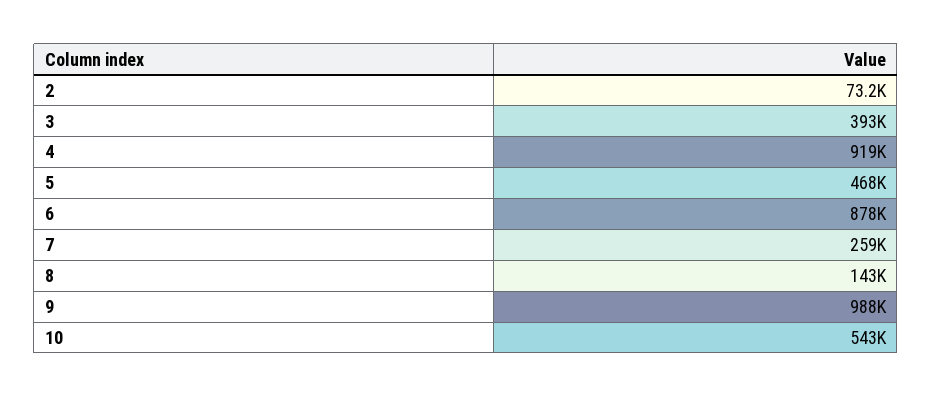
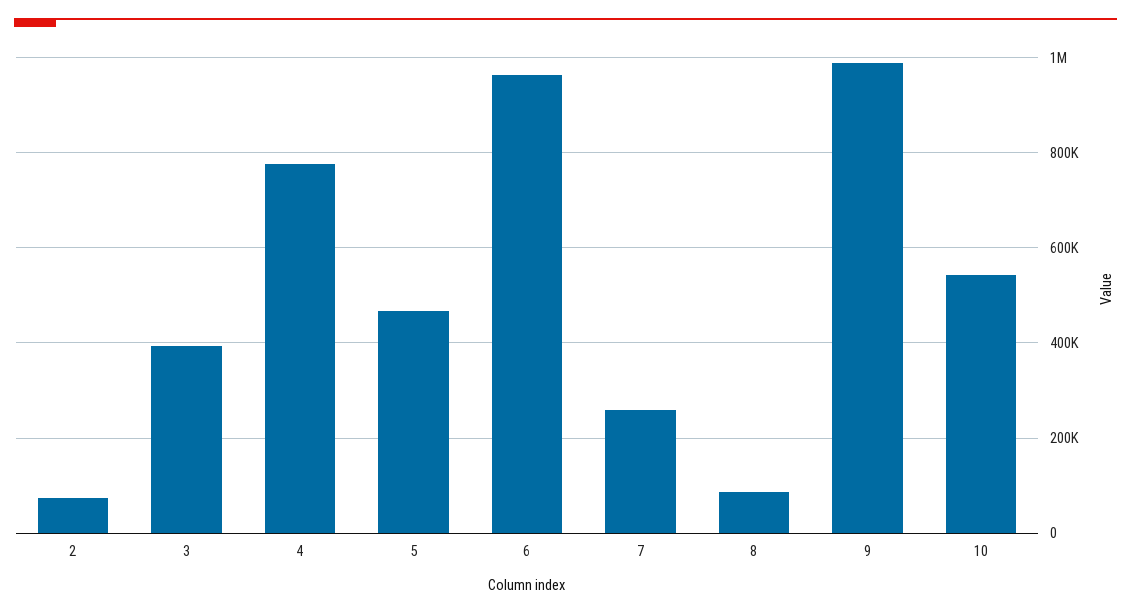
4: 919000 -> 780000
6: 878000 -> 960000
8: 143000 -> 80000

